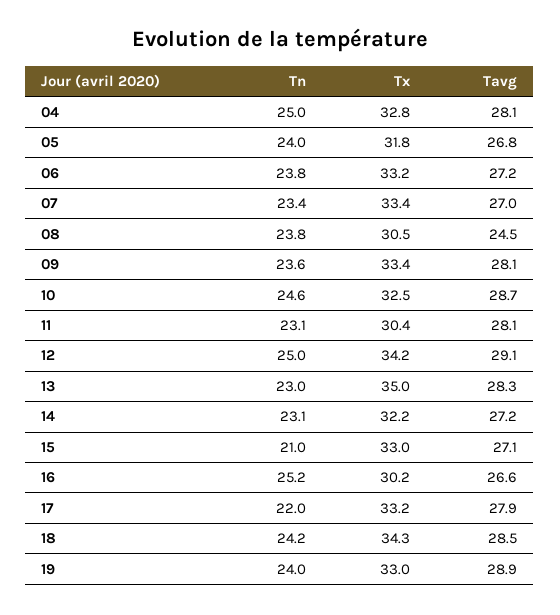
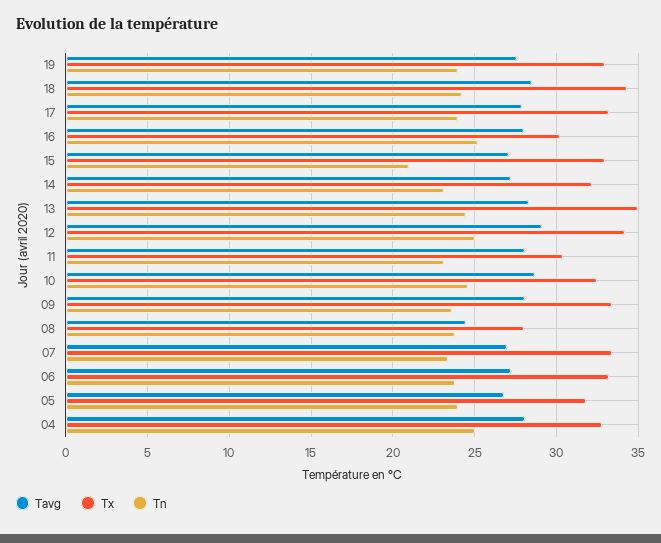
Tx, 08: 30.5 -> 28
Tn, 13: 23 -> 24.5
Tavg, 16: 26.6 -> 28
Tn, 17: 22 -> 24
Tavg, 19: 28.9 -> 27.5

